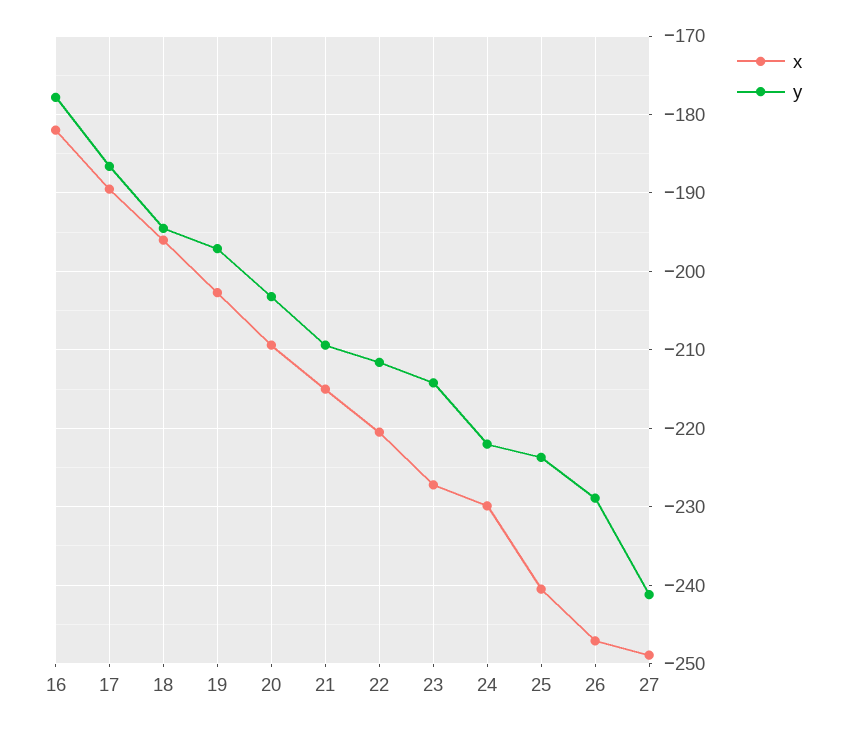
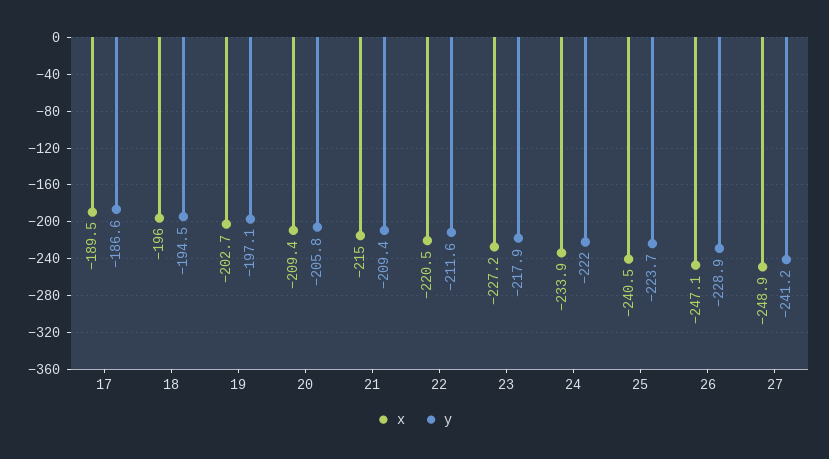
x, 16: -182 -> none
y, 16: -178 -> none
y, 20: -203 -> -205.8
y, 23: -214 -> -217.9
x, 24: -230 -> -233.9

